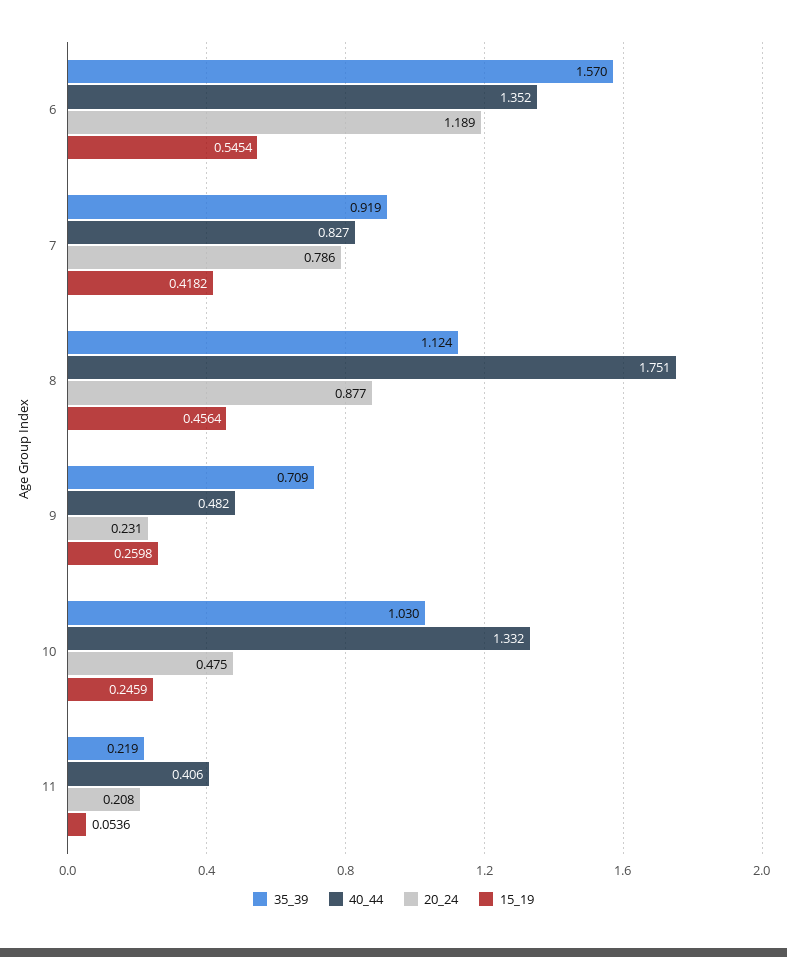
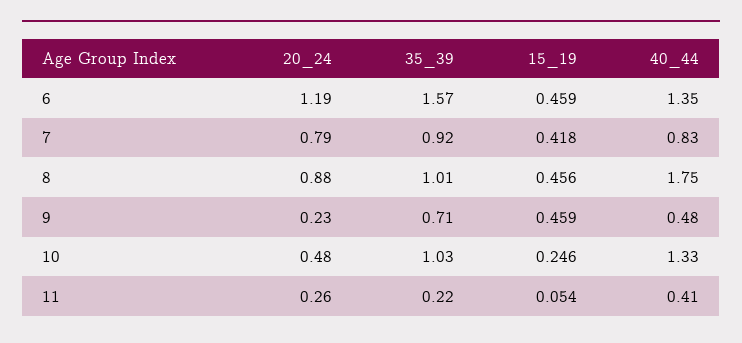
15_19, 6: 0.5454 -> 0.459
35_39, 8: 1.124 -> 1.01
15_19, 9: 0.2598 -> 0.459
20_24, 11: 0.208 -> 0.26

